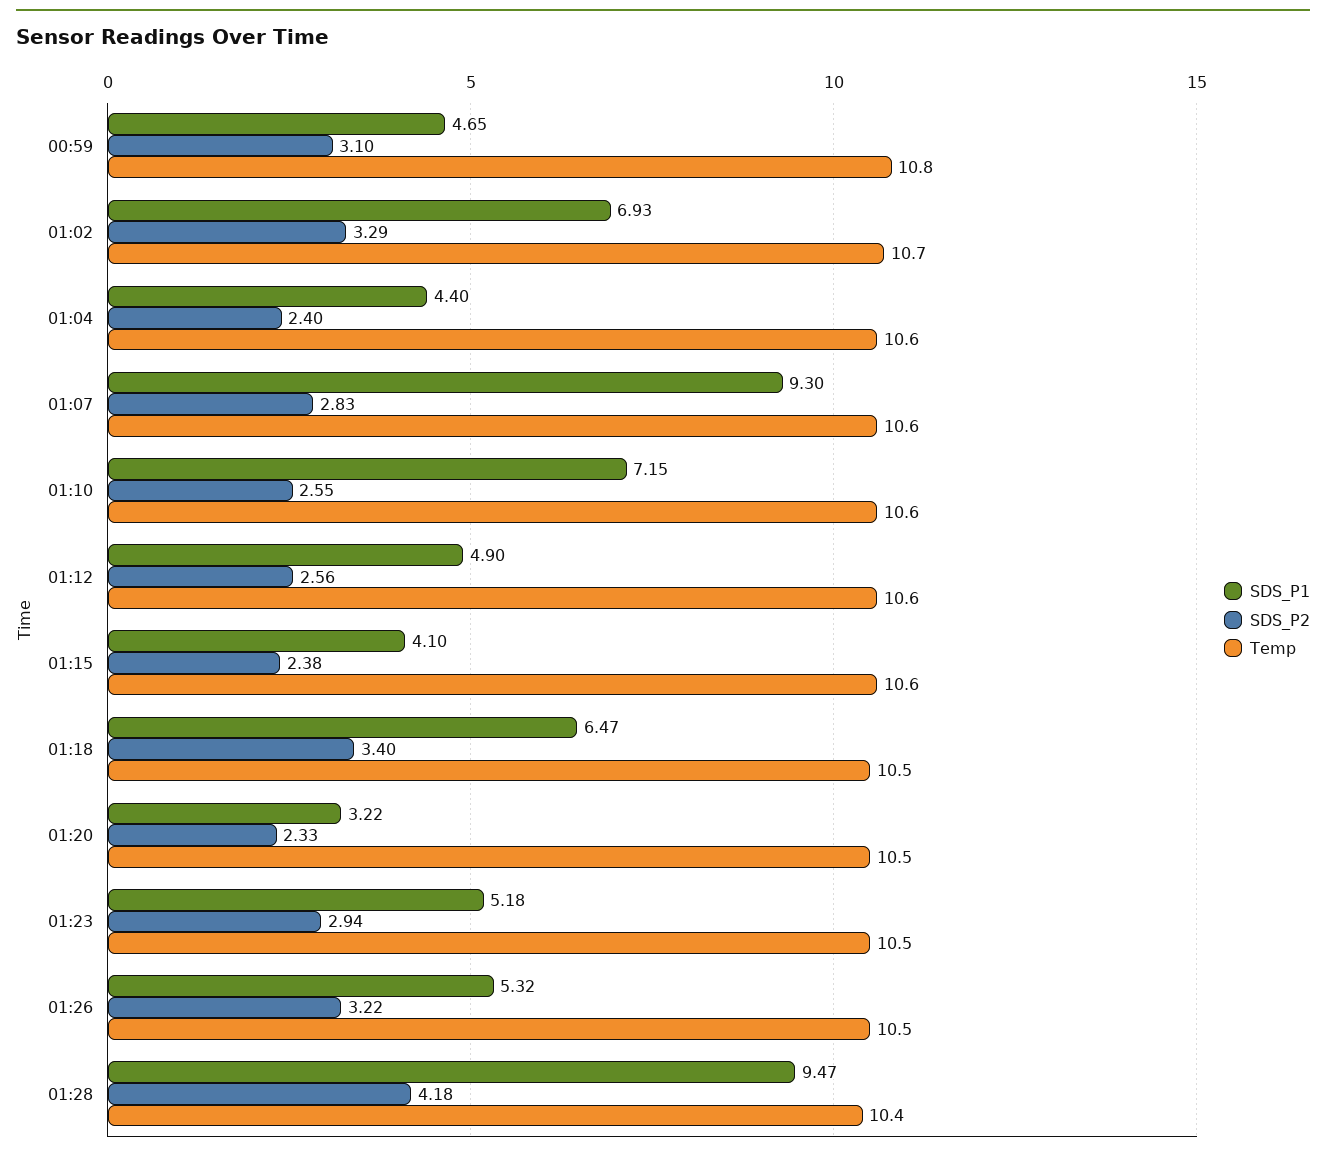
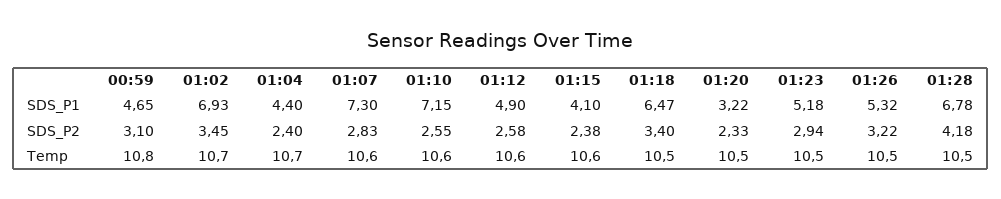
SDS_P2, 01:02: 3.29 -> 3.45
Temp, 01:04: 10.6 -> 10.7
SDS_P1, 01:07: 9.3 -> 7.3
SDS_P2, 01:12: 2.56 -> 2.58
SDS_P1, 01:28: 9.47 -> 6.78
Temp, 01:28: 10.4 -> 10.5

